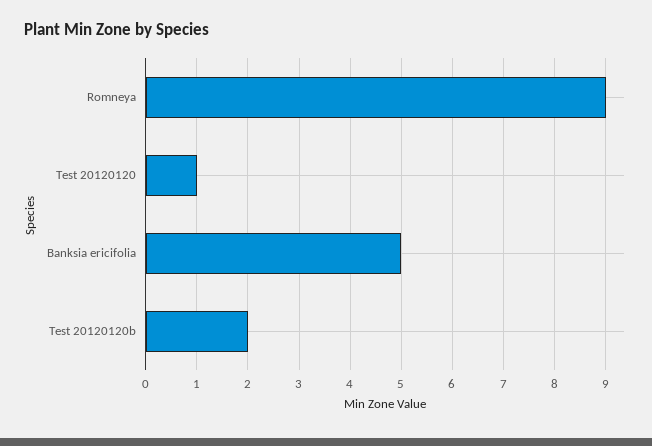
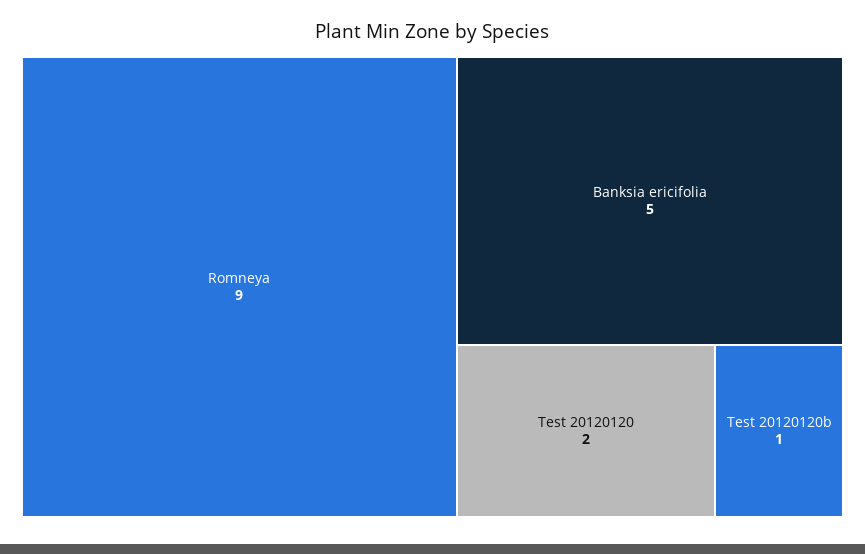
Test 20120120: 1 -> 2
Test 20120120b: 2 -> 1

